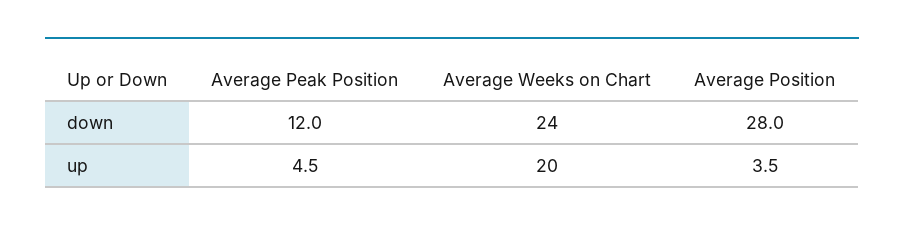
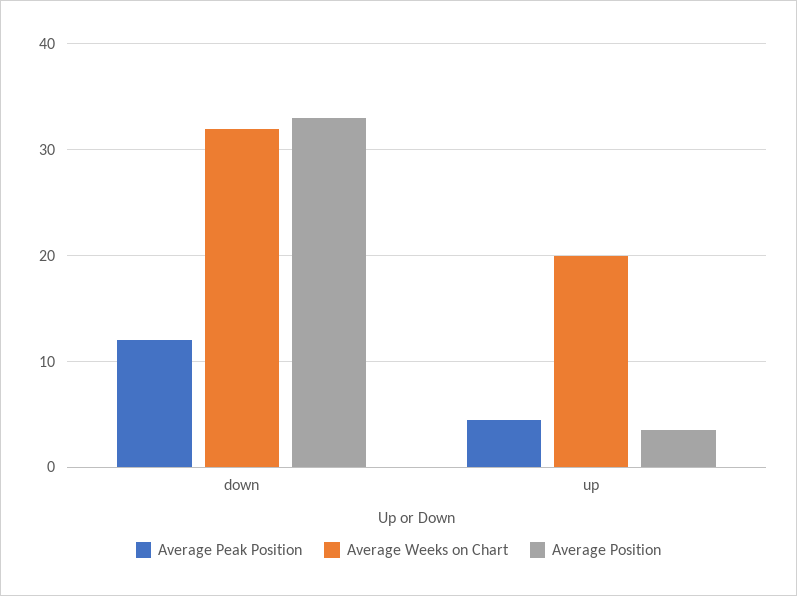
Average Weeks on Chart, down: 24 -> 32
Average Position, down: 28 -> 33

